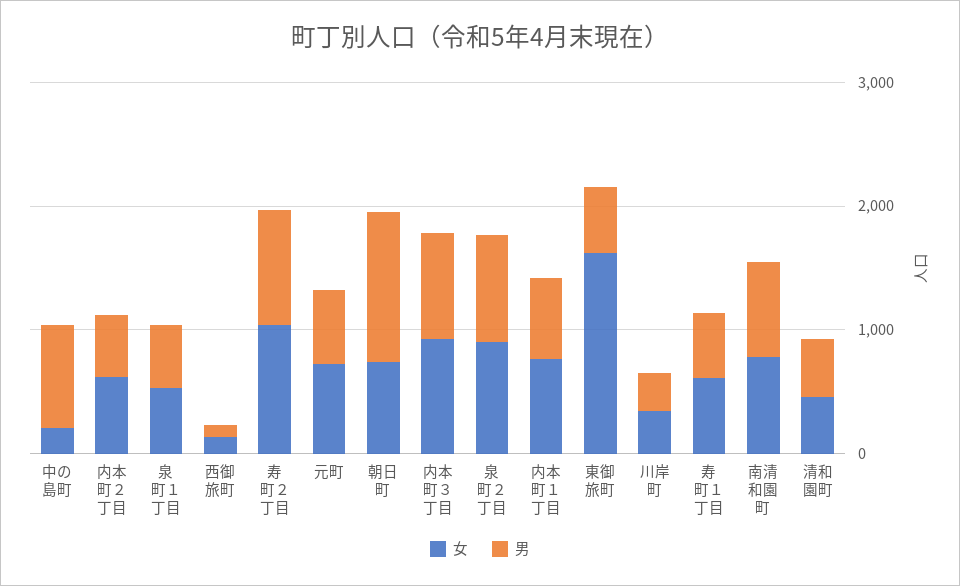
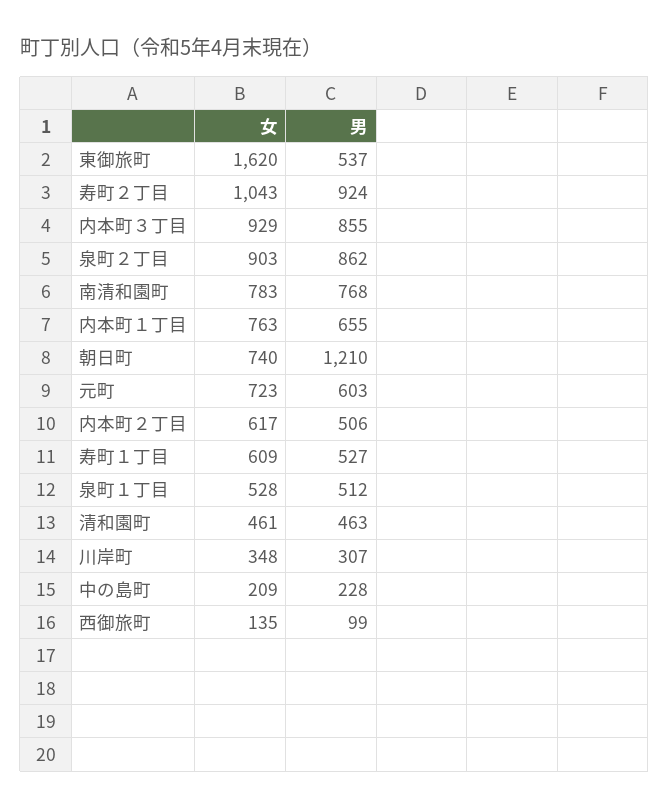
男, 中の島町: 800 -> 228

